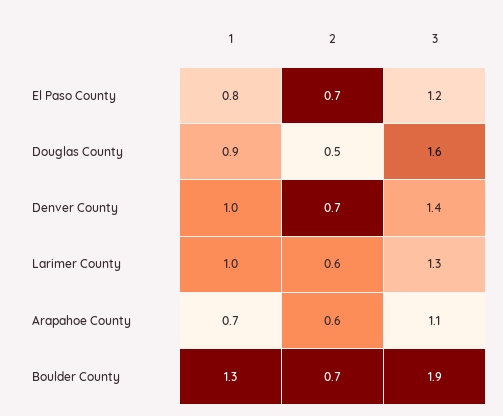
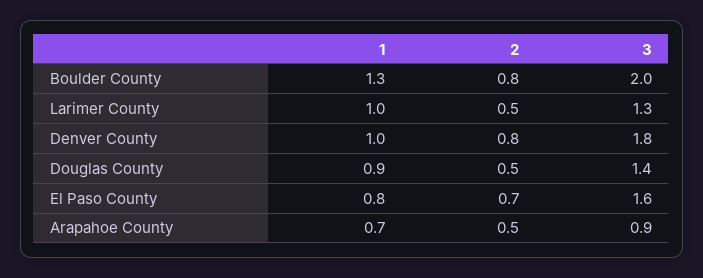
3, El Paso County: 1.2 -> 1.6
3, Douglas County: 1.6 -> 1.4
2, Denver County: 0.7 -> 0.8
3, Denver County: 1.4 -> 1.8
2, Larimer County: 0.6 -> 0.5
2, Arapahoe County: 0.6 -> 0.5
3, Arapahoe County: 1.1 -> 0.9
2, Boulder County: 0.7 -> 0.8
3, Boulder County: 1.9 -> 2

